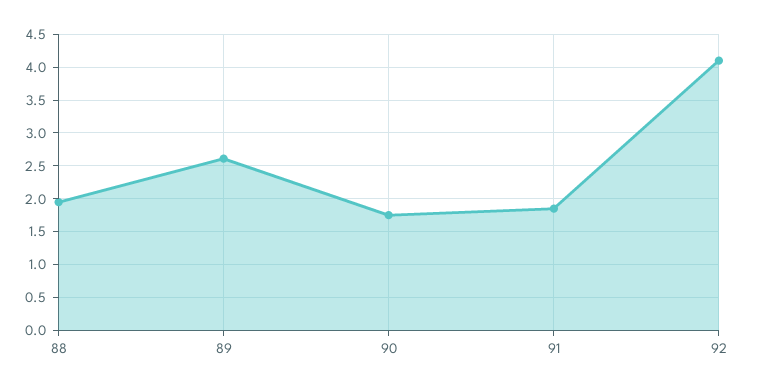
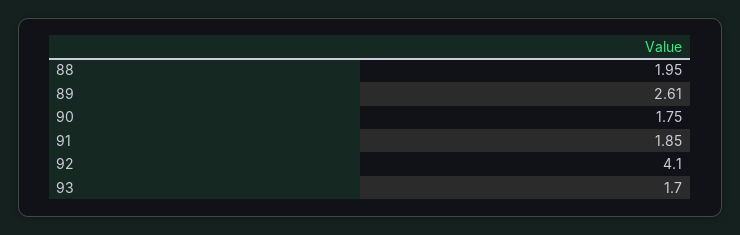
93: none -> 1.7

